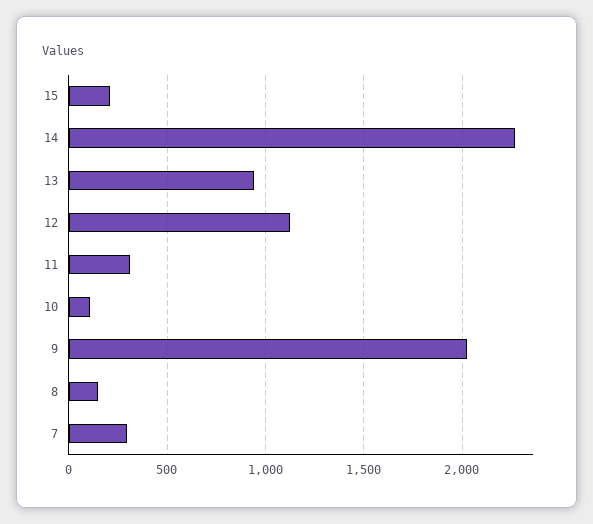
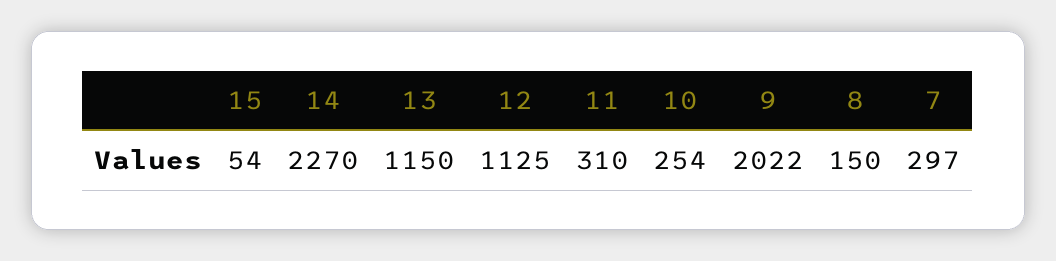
15: 200 -> 54
13: 950 -> 1150
10: 100 -> 254

